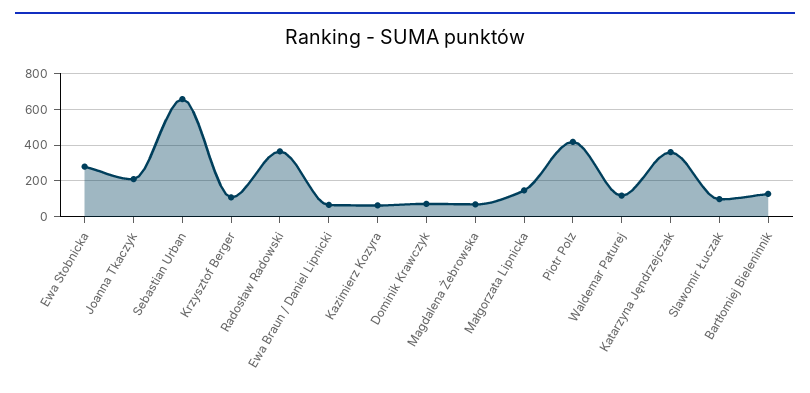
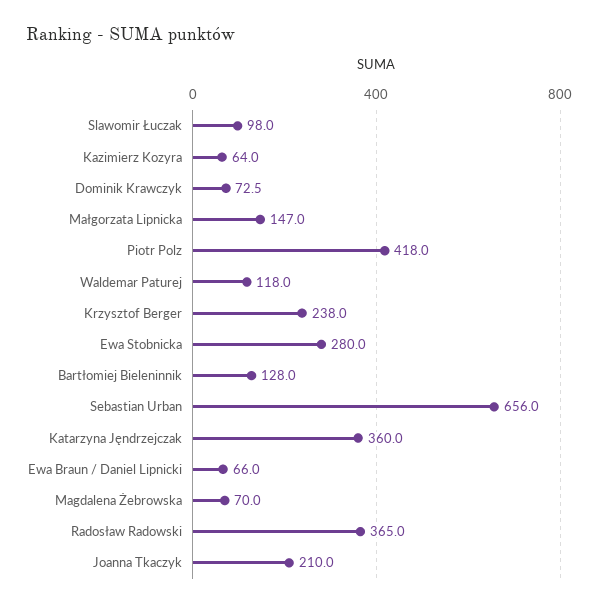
Krzysztof Berger: 100 -> 238

